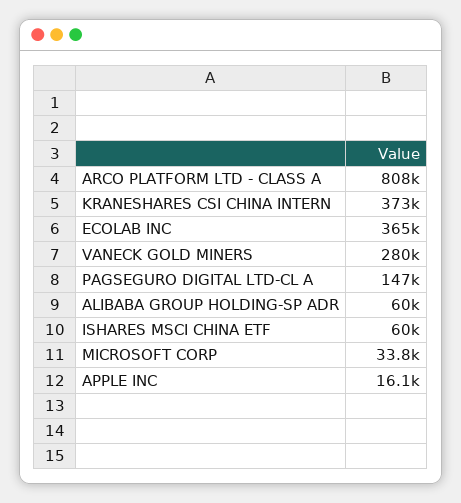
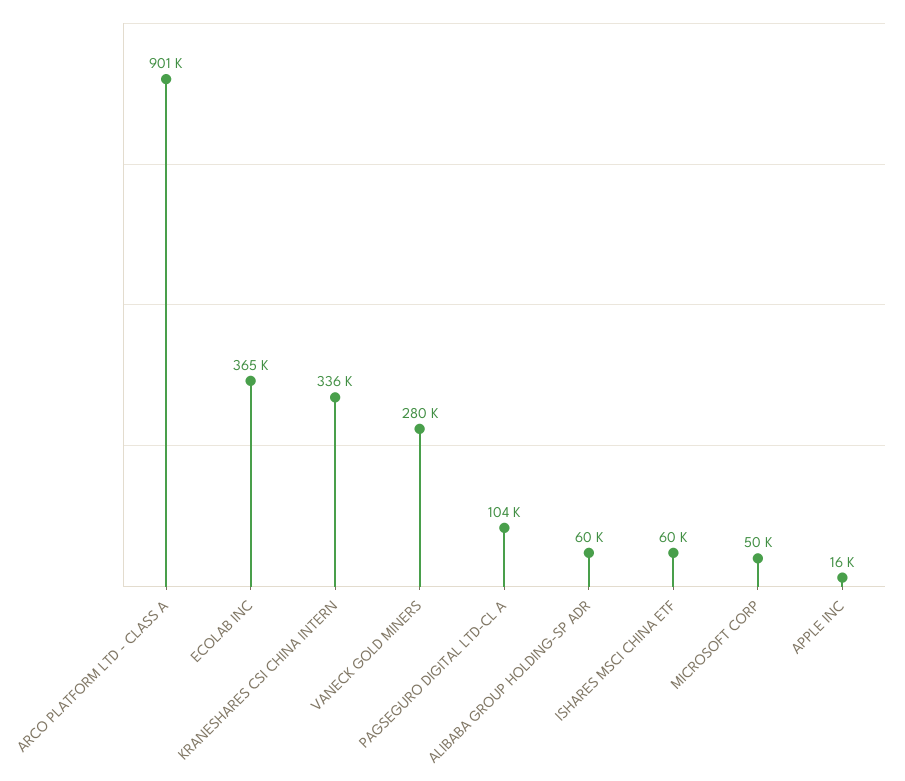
ARCO PLATFORM LTD - CLASS A: 808000 -> 901000
KRANESHARES CSI CHINA INTERN: 373000 -> 336000
PAGSEGURO DIGITAL LTD-CL A: 147000 -> 104000
MICROSOFT CORP: 33800 -> 50000

